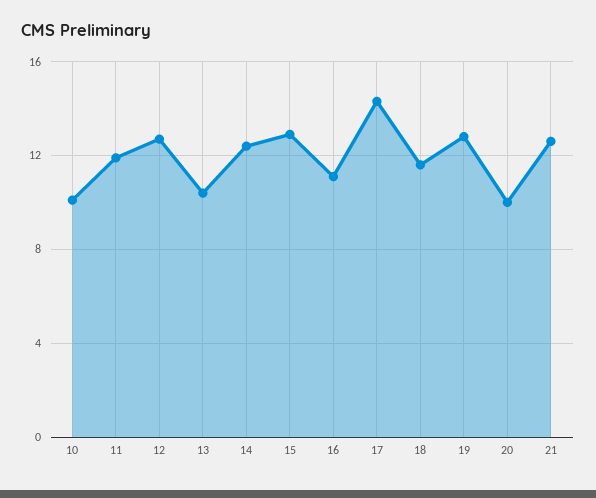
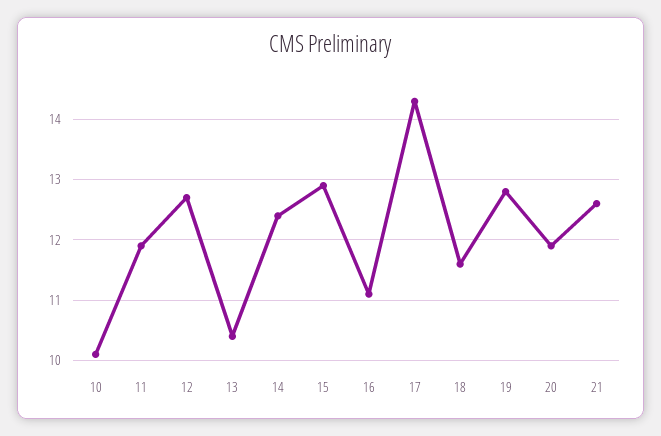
20: 10 -> 11.9

